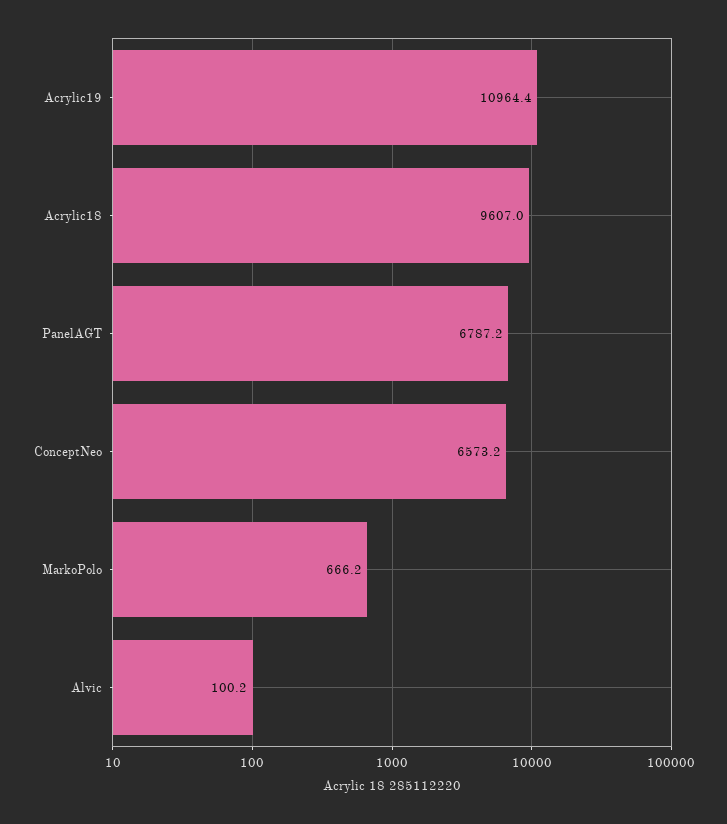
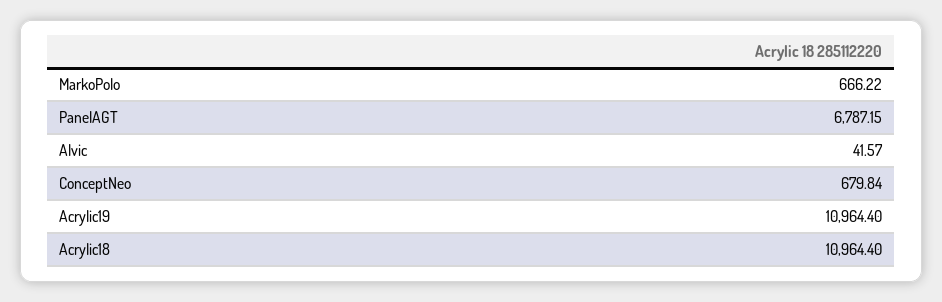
Acrylic18: 9607 -> 10964.4
ConceptNeo: 6573.2 -> 679.84
Alvic: 100.2 -> 41.57

